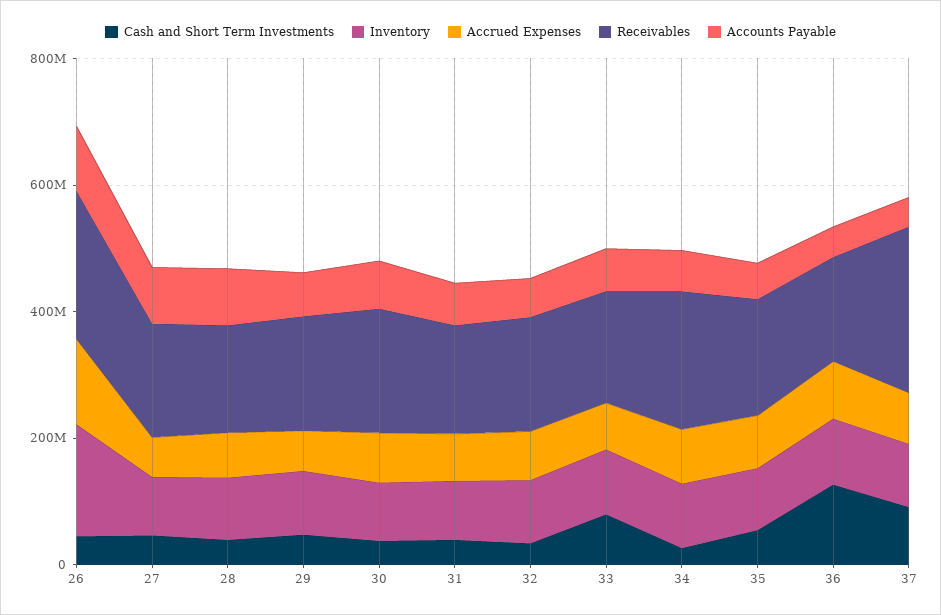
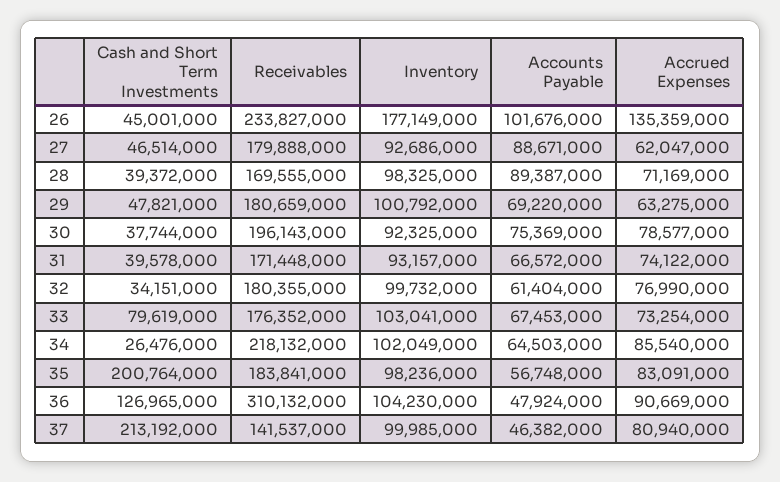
Cash and Short Term Investments, 35: 50000000 -> 200764000
Receivables, 36: 150000000 -> 310132000
Cash and Short Term Investments, 37: 100000000 -> 213192000
Receivables, 37: 250000000 -> 141537000

